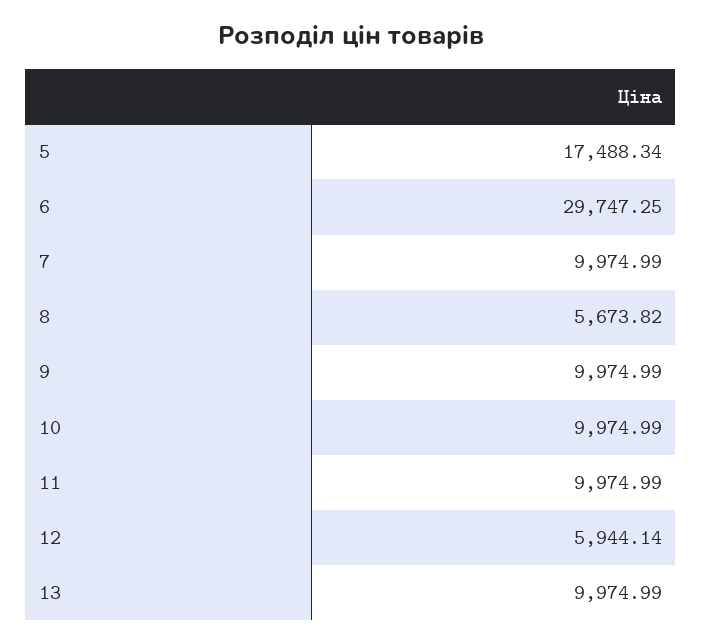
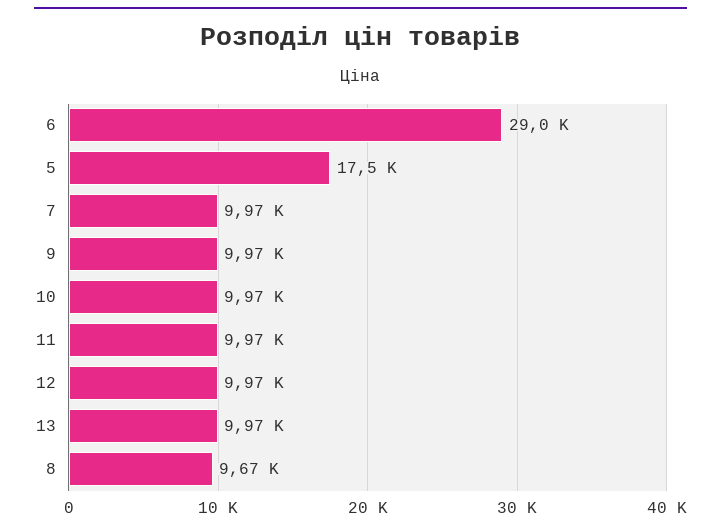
6: 29747.25 -> 29000
8: 5673.82 -> 9670
12: 5944.14 -> 9970

